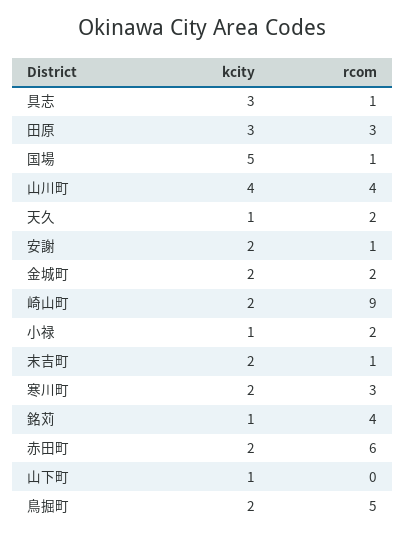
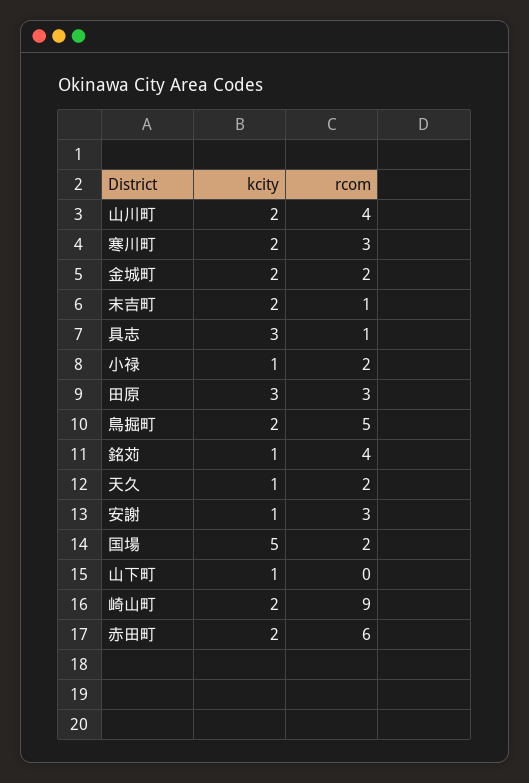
rcom, 国場: 1 -> 2
kcity, 山川町: 4 -> 2
kcity, 安謝: 2 -> 1
rcom, 安謝: 1 -> 3

